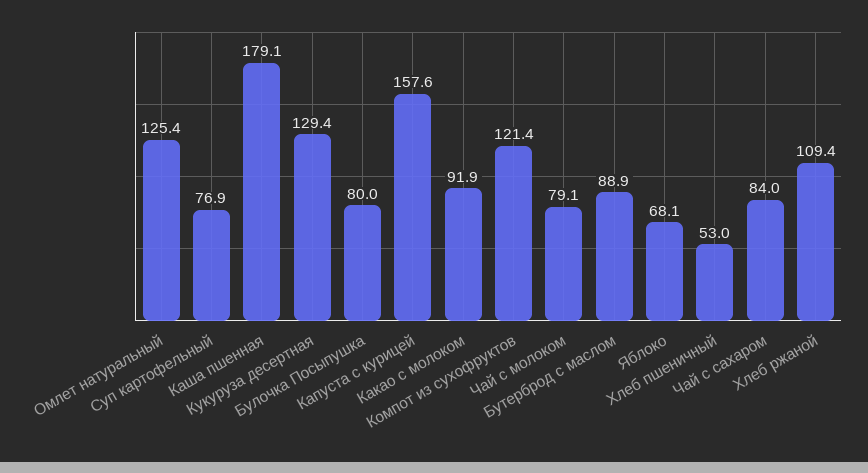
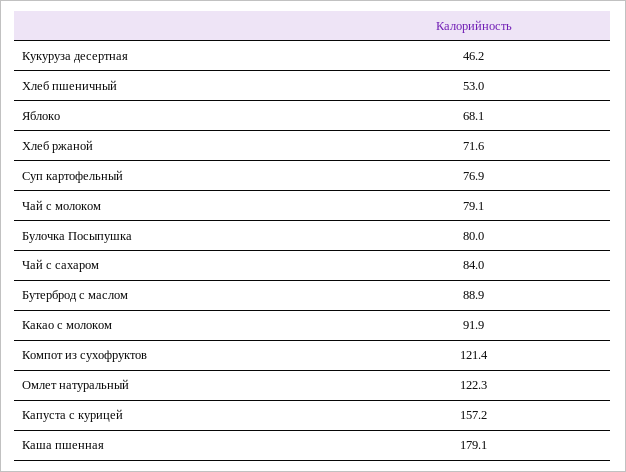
Омлет натуральный: 125.4 -> 122.3
Кукуруза десертная: 129.4 -> 46.2
Капуста с курицей: 157.6 -> 157.2
Хлеб ржаной: 109.4 -> 71.6

